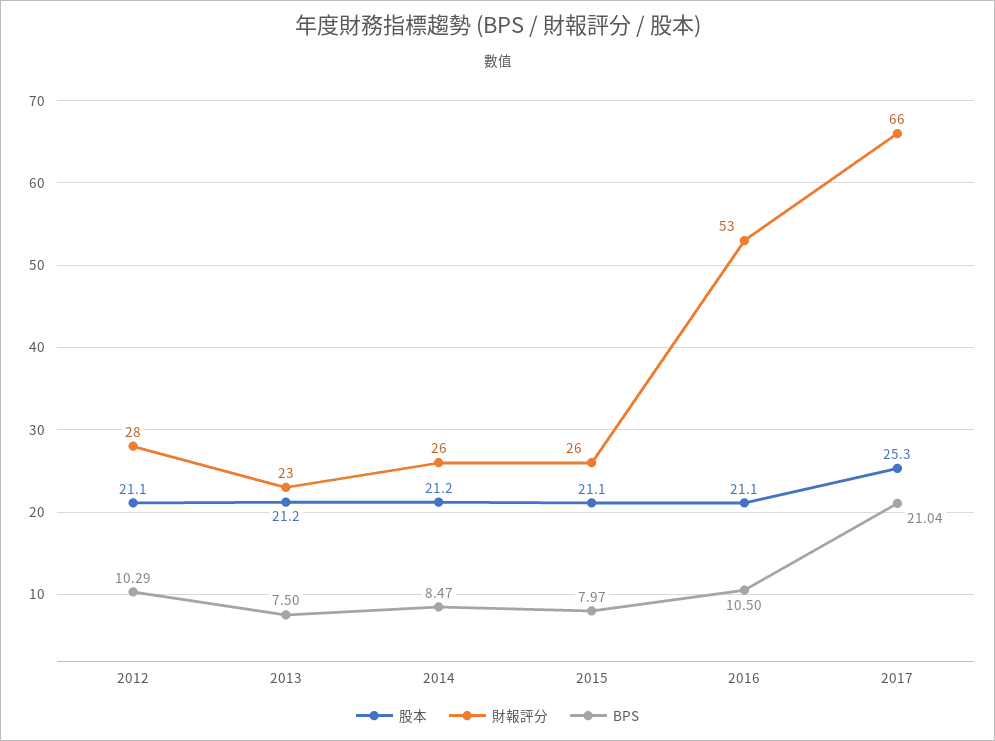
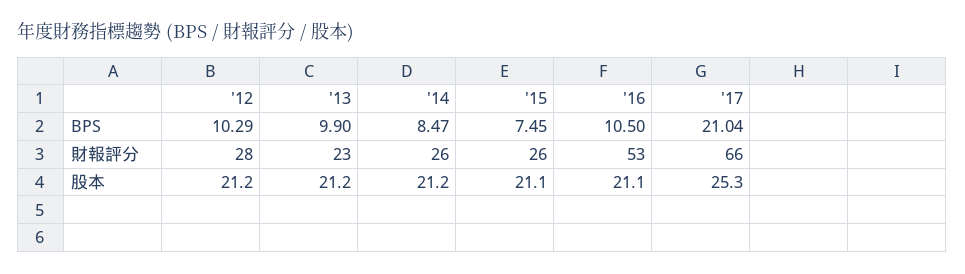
股本, 2012: 21.1 -> 21.2
BPS, 2013: 7.5 -> 9.9
BPS, 2015: 7.97 -> 7.45

